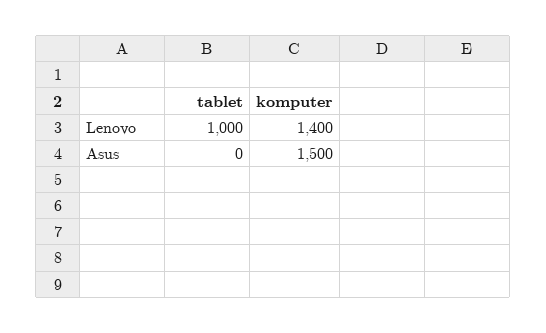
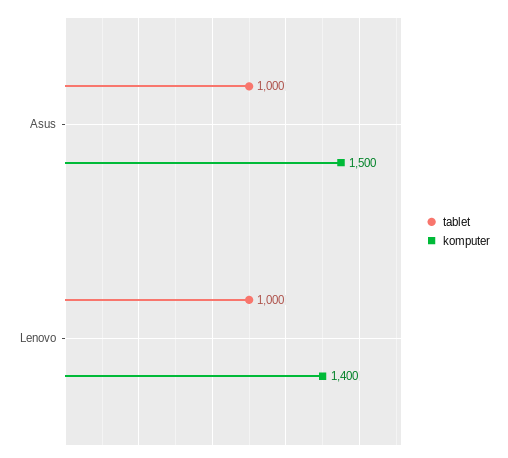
tablet, Asus: 0 -> 1000

